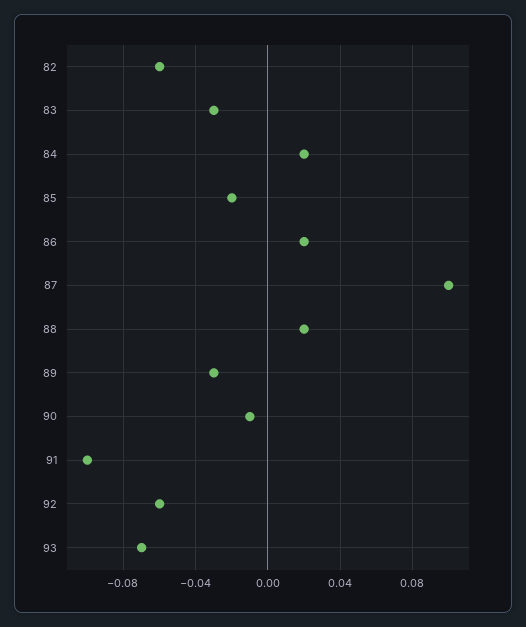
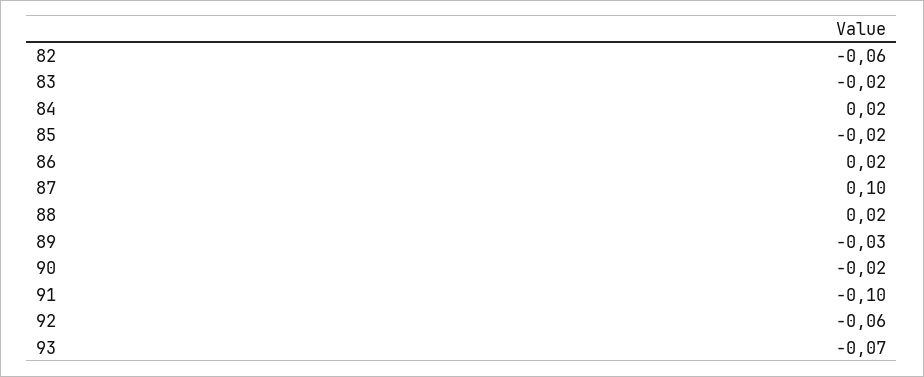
83: -0.03 -> -0.02
90: -0.01 -> -0.02

